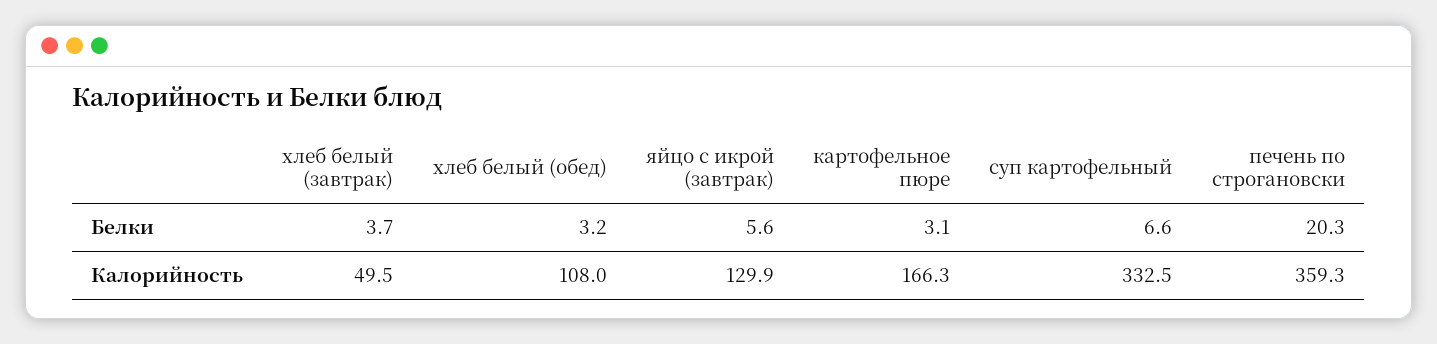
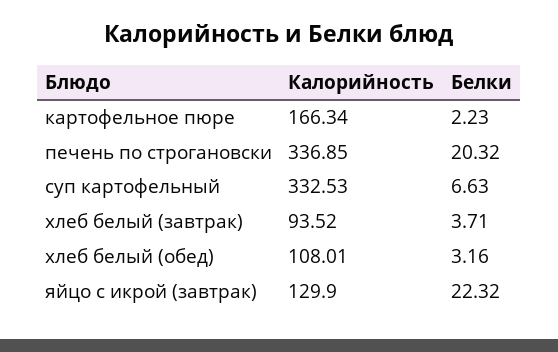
яйцо с икрой (завтрак), Белки: 5.6 -> 22.32
картофельное пюре, Белки: 3.1 -> 2.23
хлеб белый (завтрак), Калорийность: 49.5 -> 93.52
печень по строгановски, Калорийность: 359.3 -> 336.85

